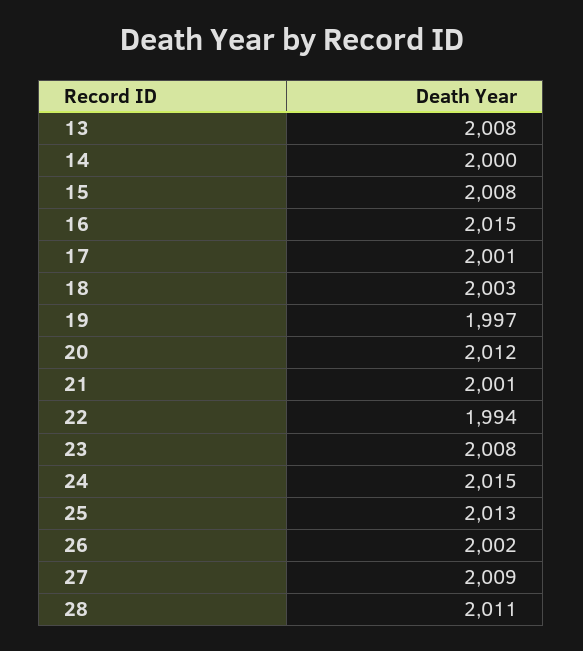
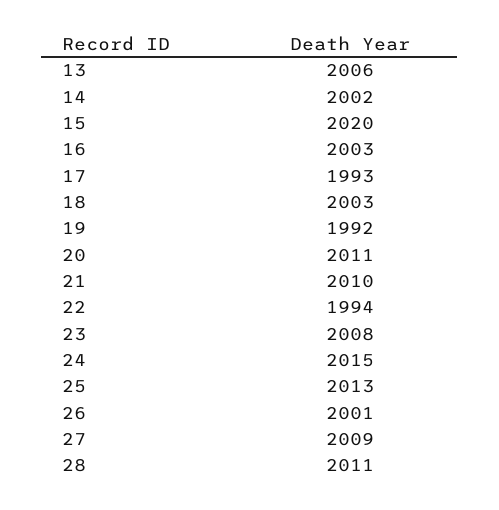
13: 2008 -> 2006
14: 2000 -> 2002
15: 2008 -> 2020
16: 2015 -> 2003
17: 2001 -> 1993
19: 1997 -> 1992
20: 2012 -> 2011
21: 2001 -> 2010
26: 2002 -> 2001

